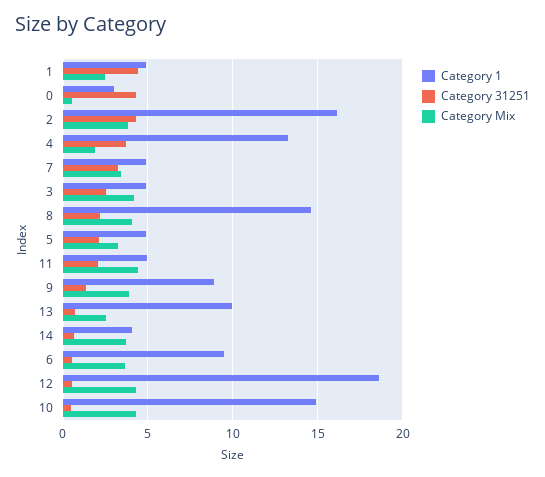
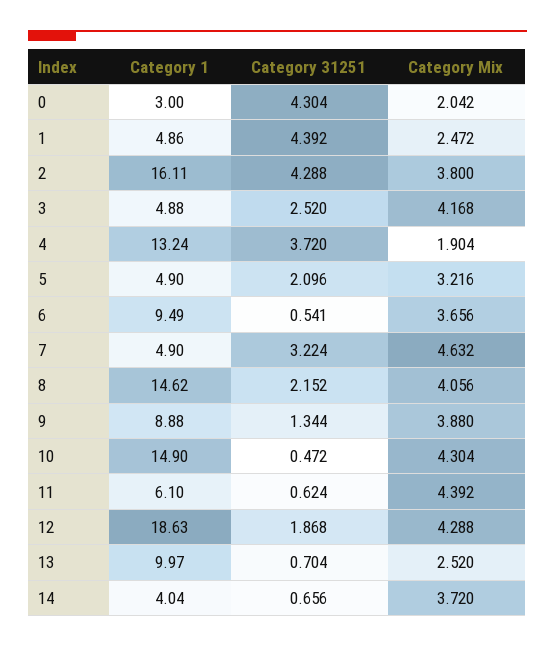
Category Mix, 0: 0.5 -> 2.042
Category Mix, 7: 3.5 -> 4.632
Category 1, 11: 5 -> 6.1
Category 31251, 11: 2 -> 0.624
Category 31251, 12: 0.5 -> 1.868

